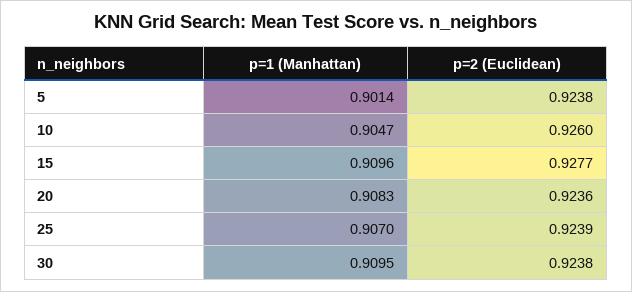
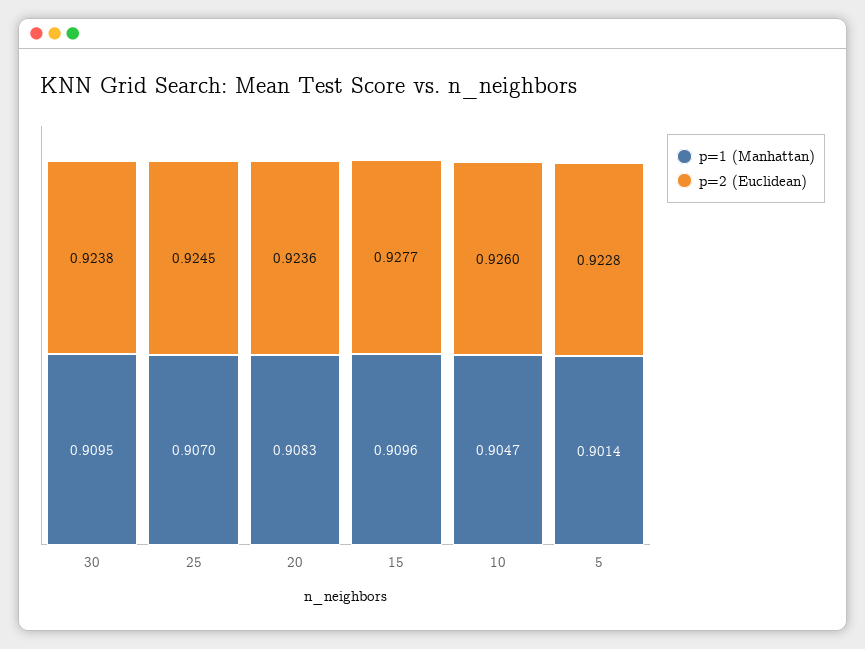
p=2 (Euclidean), 5: 0.9238 -> 0.9228
p=2 (Euclidean), 25: 0.9239 -> 0.9245

